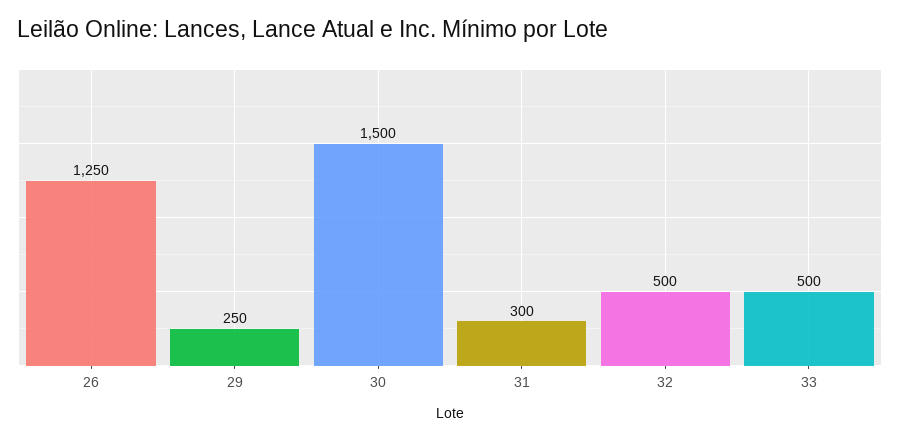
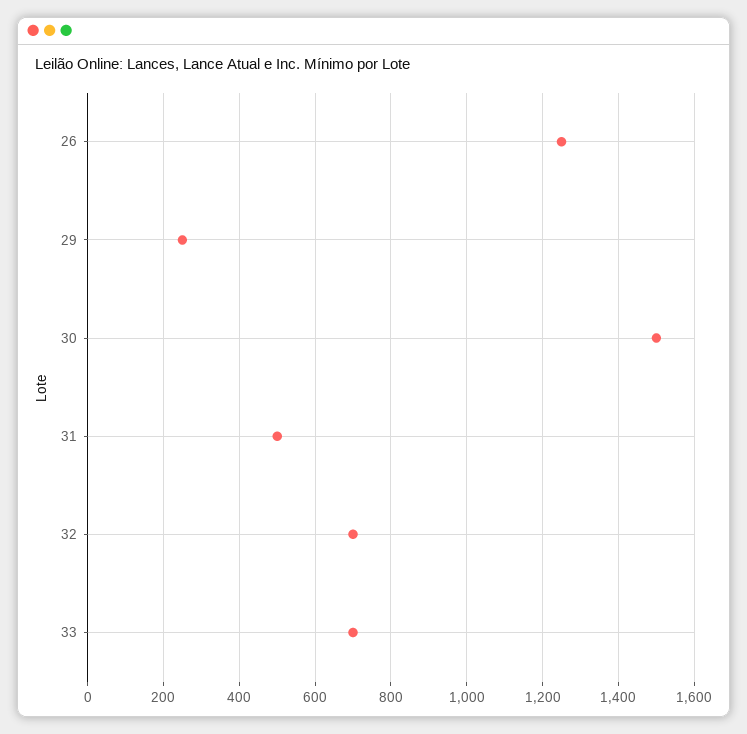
31: 300 -> 500
32: 500 -> 700
33: 500 -> 700

